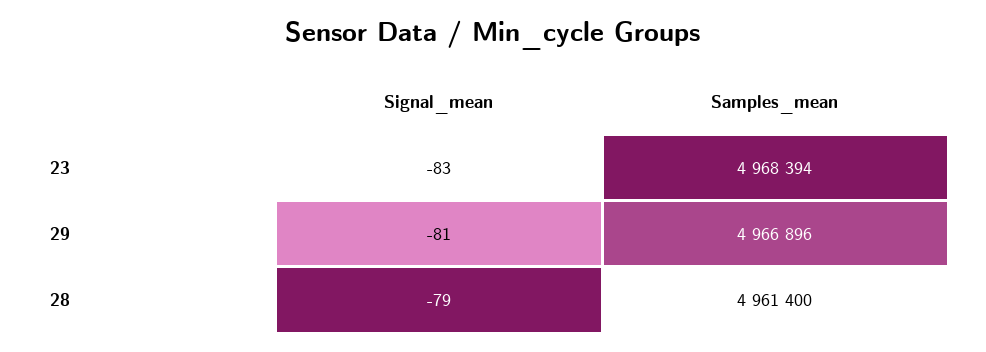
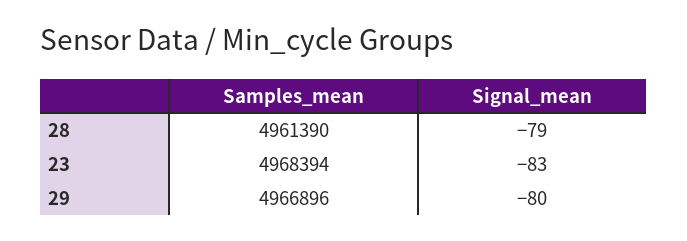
Signal_mean, 29: -81 -> -80
Samples_mean, 28: 4961400 -> 4961390

